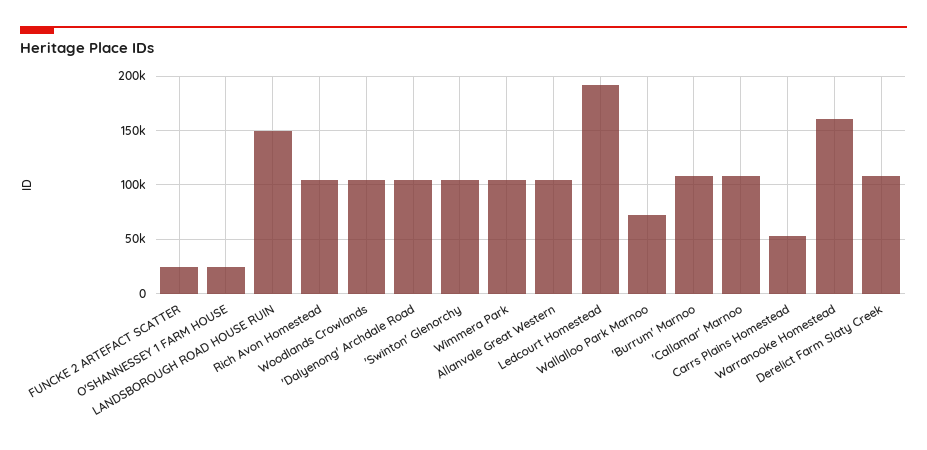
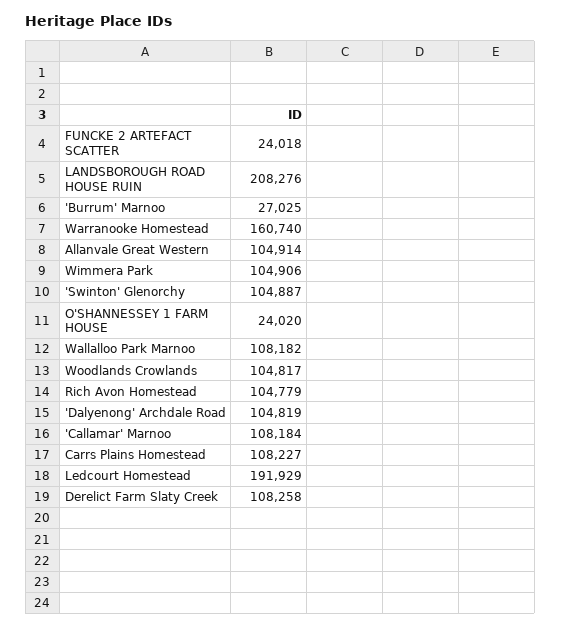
LANDSBOROUGH ROAD HOUSE RUIN: 150000 -> 208276
Wallalloo Park Marnoo: 70000 -> 108182
'Burrum' Marnoo: 110000 -> 27025
Carrs Plains Homestead: 50000 -> 108227

